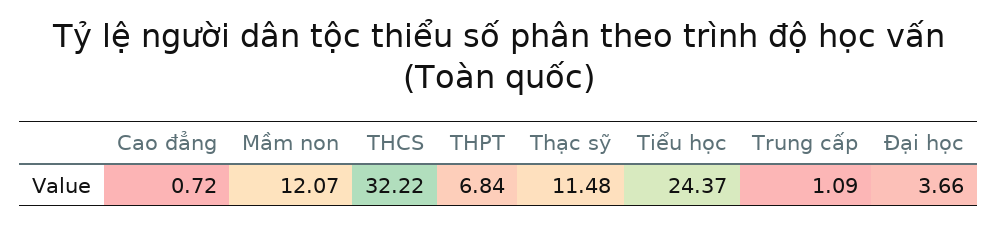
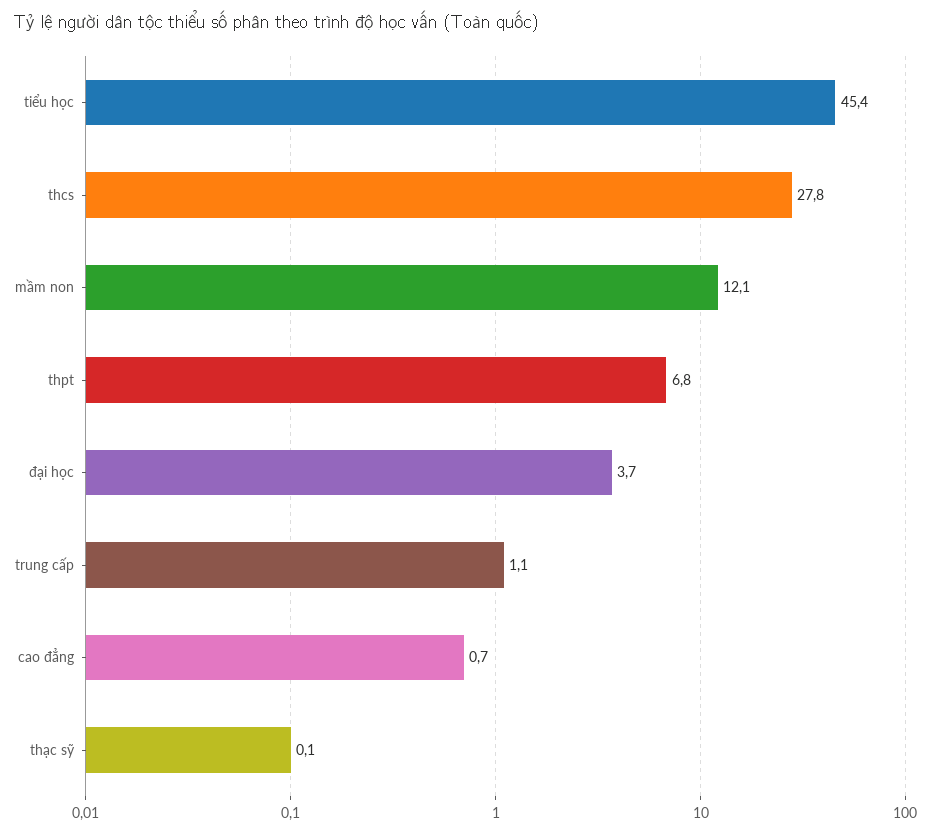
THCS: 32.22 -> 27.8
Thạc sỹ: 11.48 -> 0.1
Tiểu học: 24.37 -> 45.4

